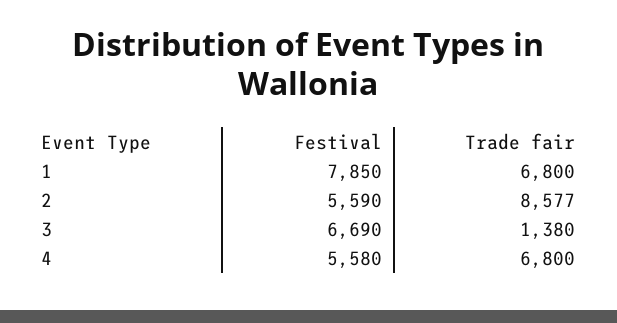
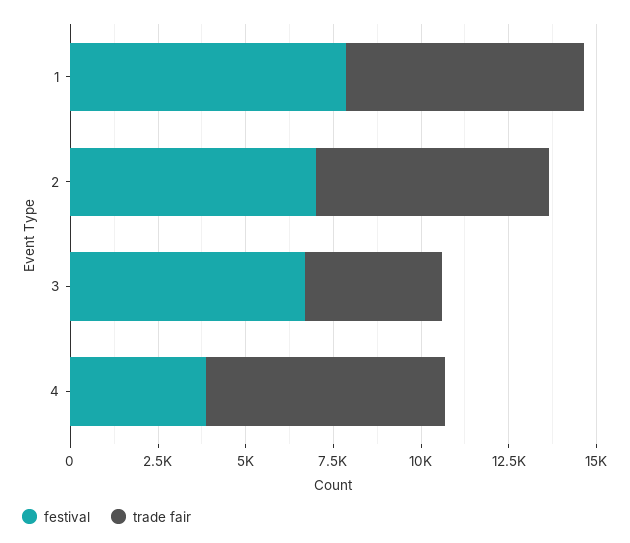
Festival, 2: 5590 -> 7000
Trade fair, 2: 8577 -> 6500
Trade fair, 3: 1380 -> 4000
Festival, 4: 5580 -> 4000

